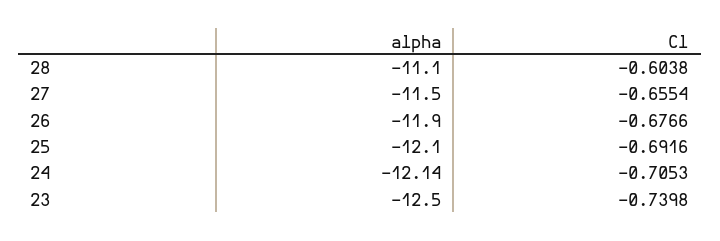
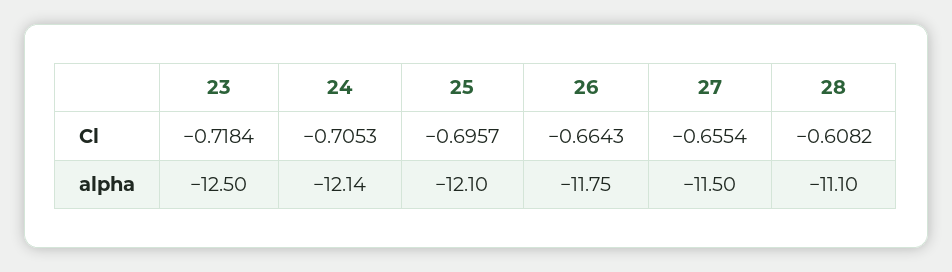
Cl, 28: -0.6038 -> -0.6082
alpha, 26: -11.9 -> -11.75
Cl, 26: -0.6766 -> -0.6643
Cl, 25: -0.6916 -> -0.6957
Cl, 23: -0.7398 -> -0.7184

